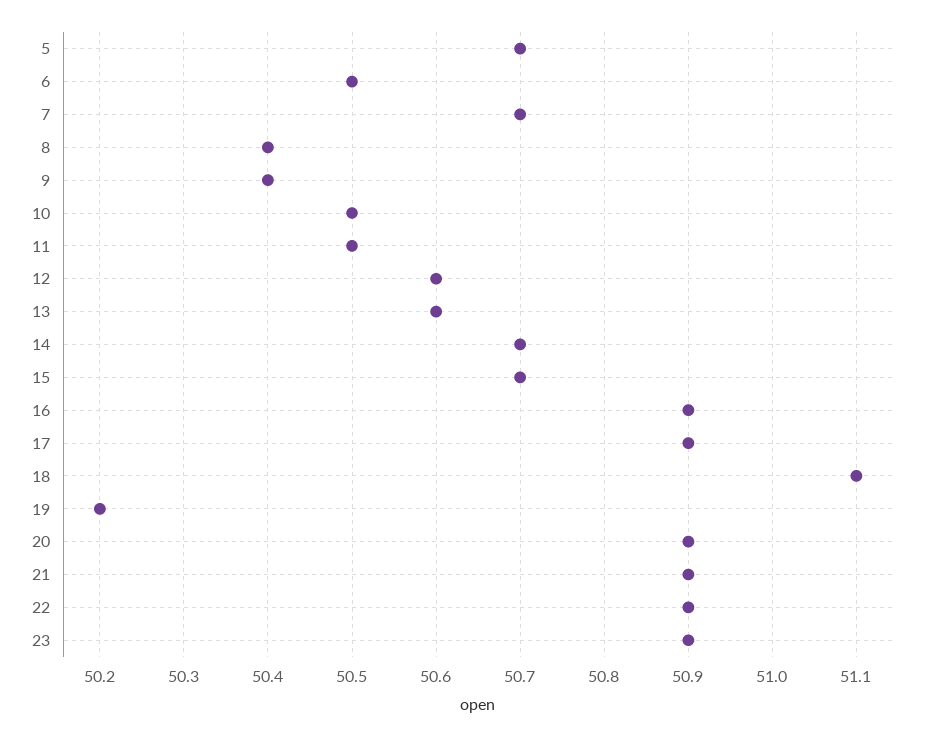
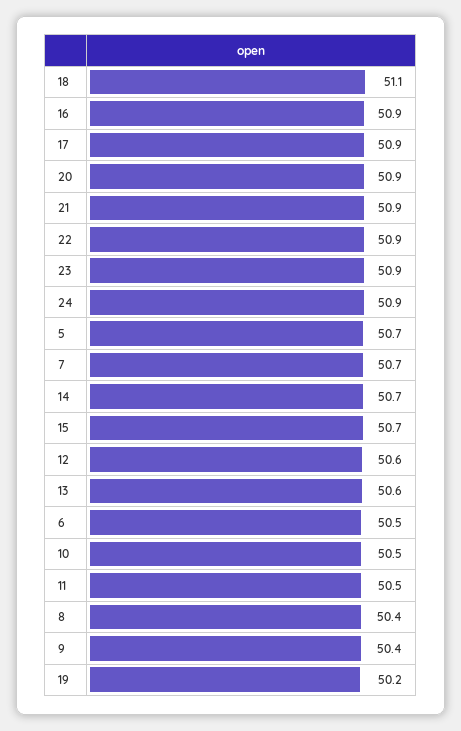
24: none -> 50.9

